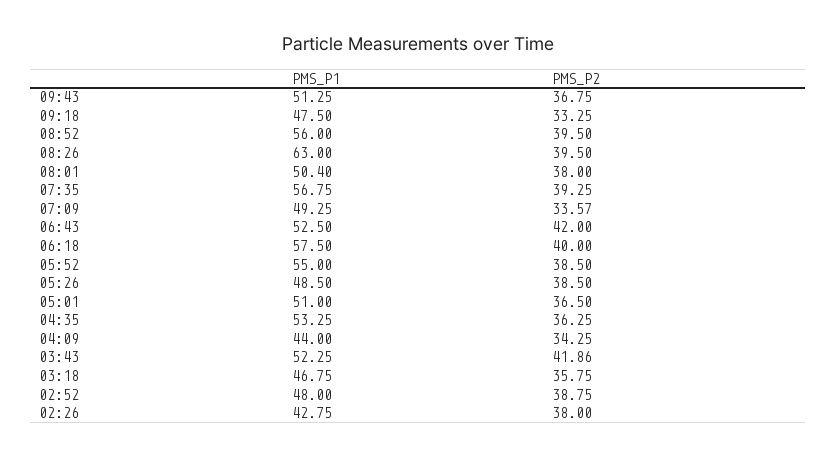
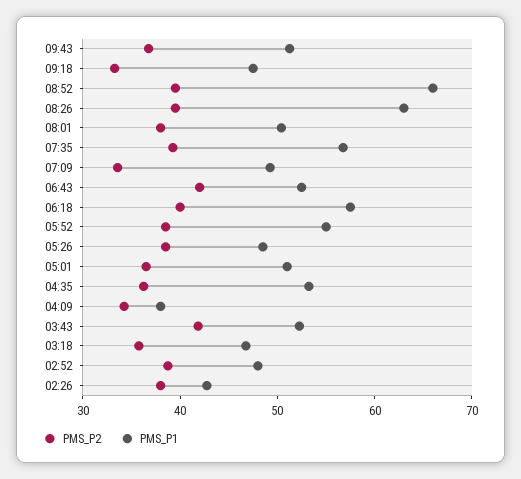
PMS_P1, 08:52: 56 -> 66
PMS_P1, 04:09: 44 -> 38

